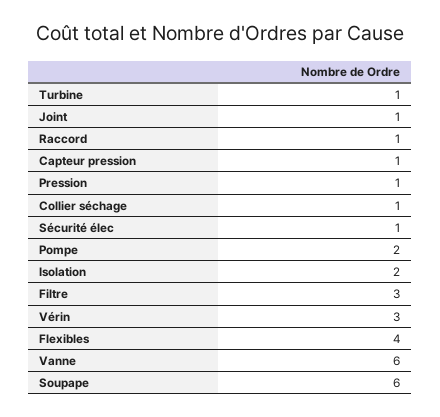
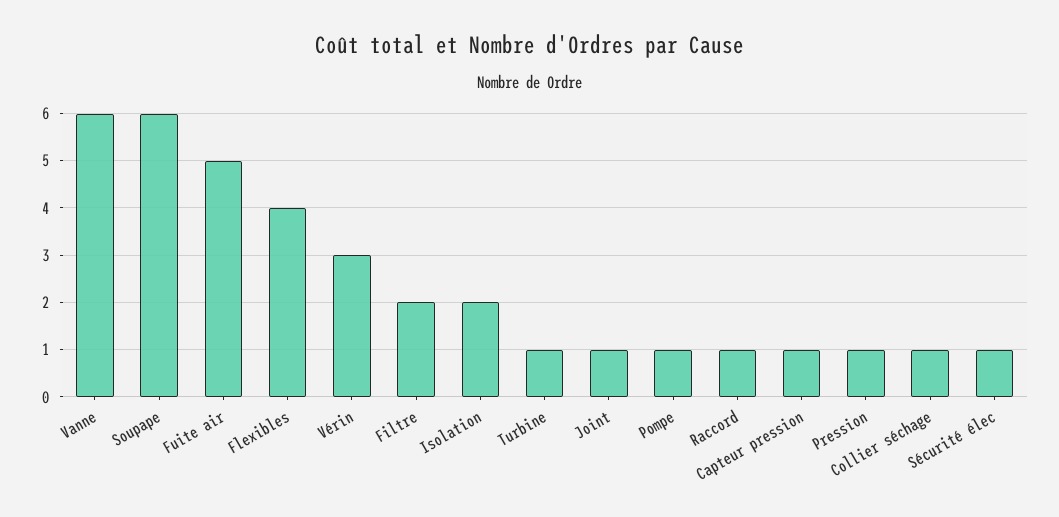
Pompe: 2 -> 1
Filtre: 3 -> 2
Fuite air: none -> 5

